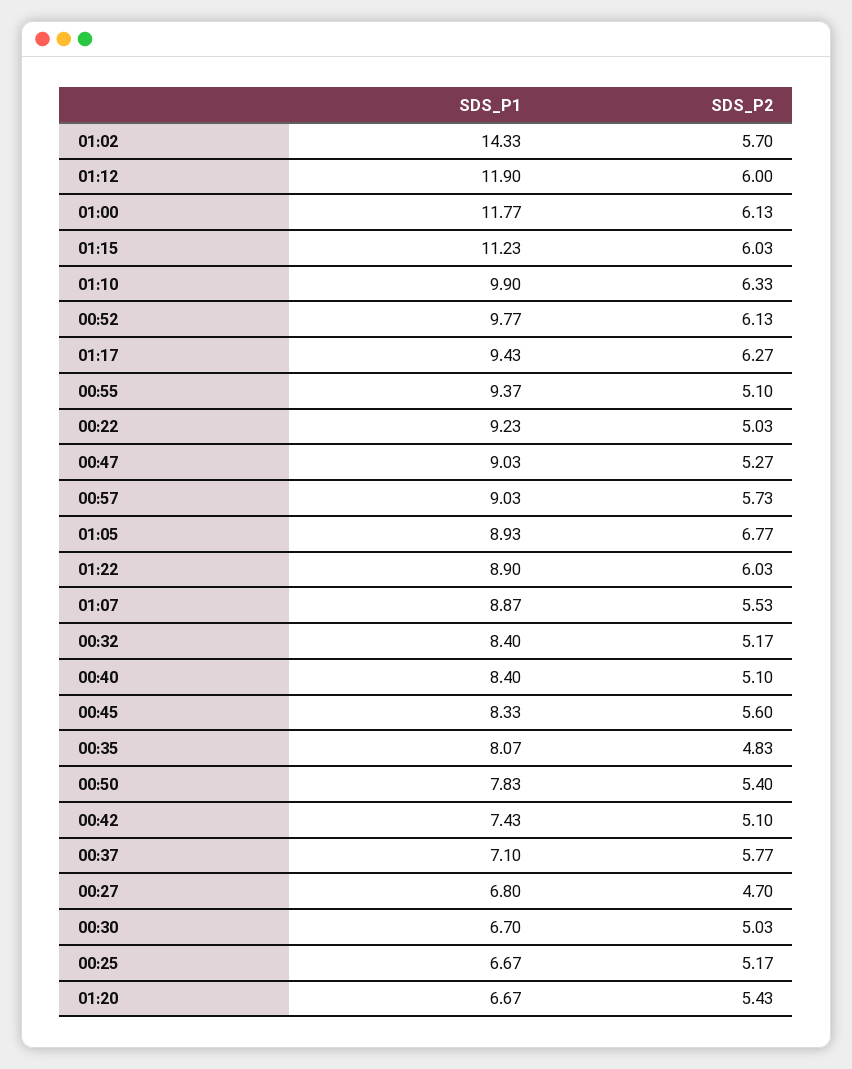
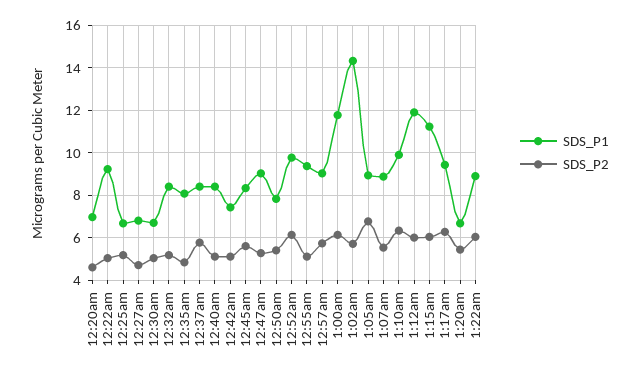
SDS_P1, 00:37: 7.1 -> 8.5
SDS_P1, 12:20am: none -> 7
SDS_P2, 12:20am: none -> 4.5

